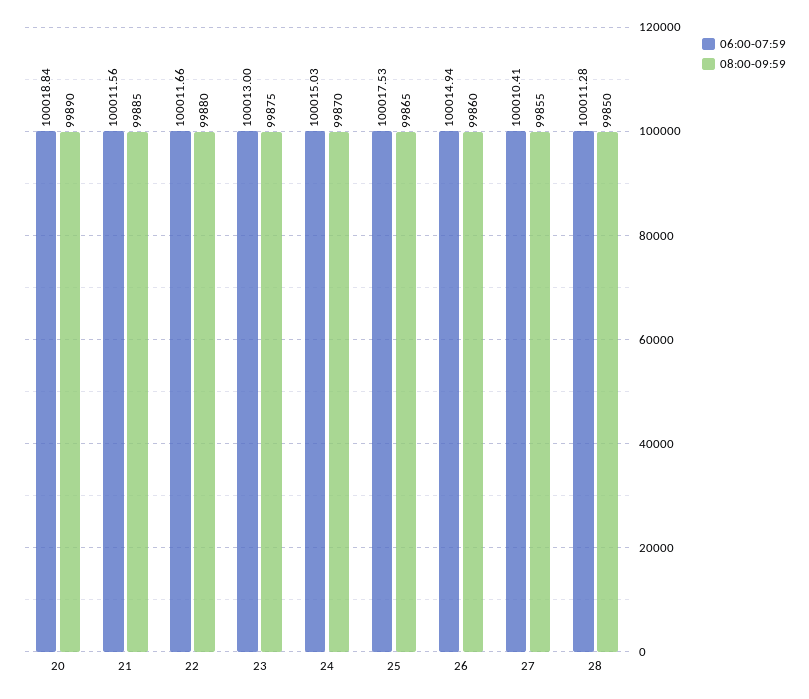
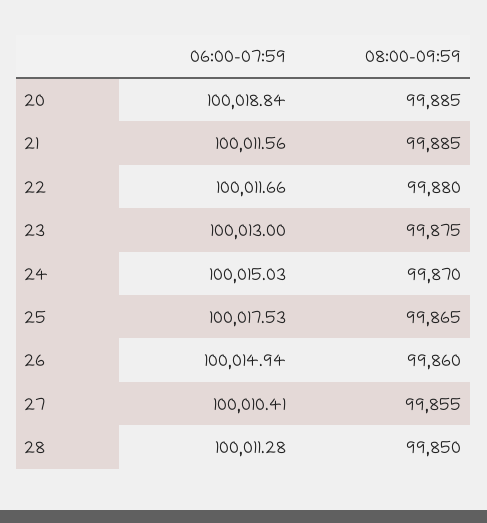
08:00-09:59, 20: 99890 -> 99885

